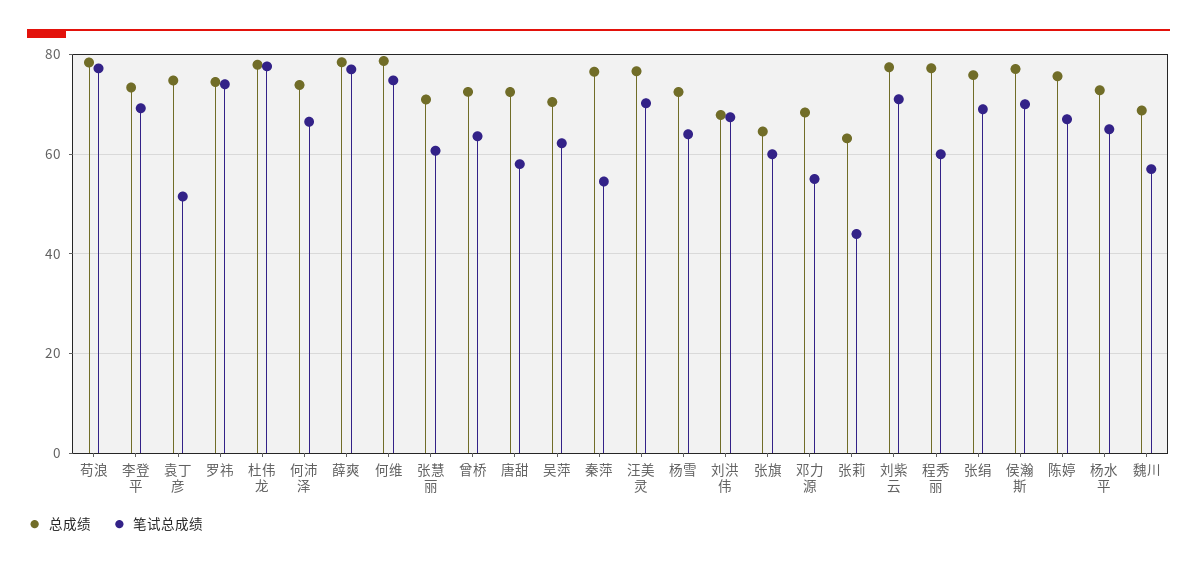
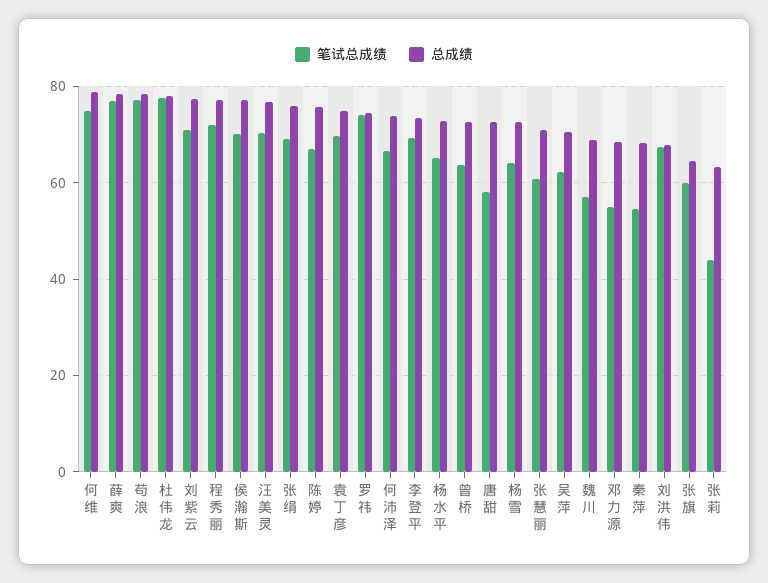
笔试总成绩, 袁丁彦: 52 -> 70
总成绩, 秦萍: 76 -> 68
笔试总成绩, 程秀丽: 60 -> 72

